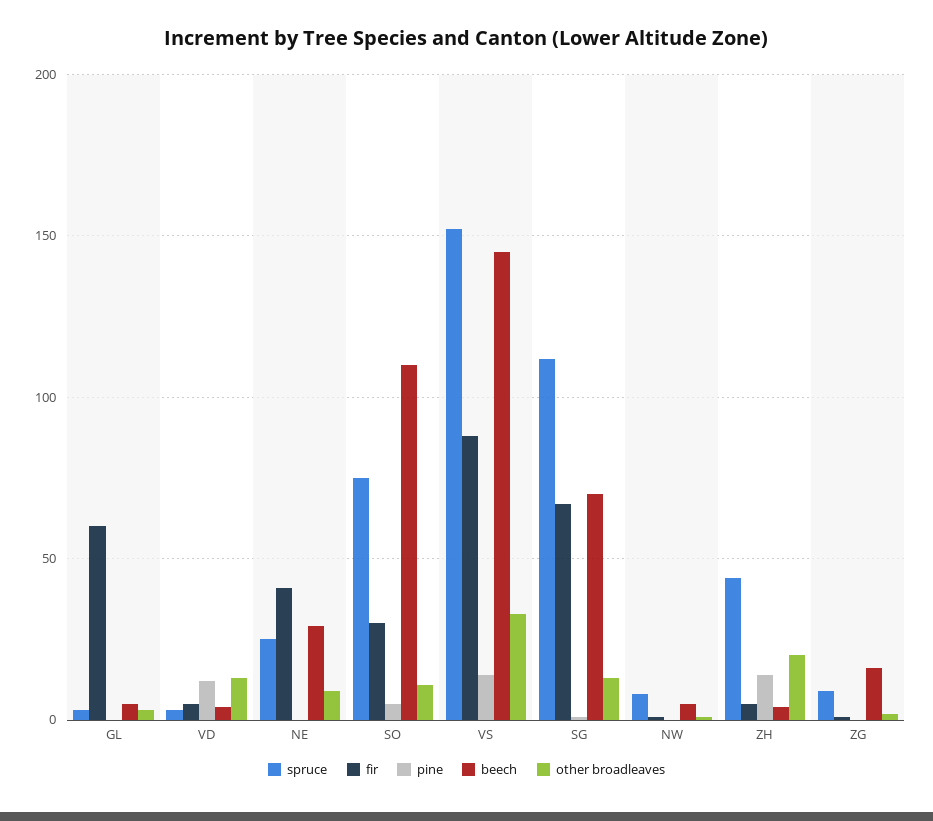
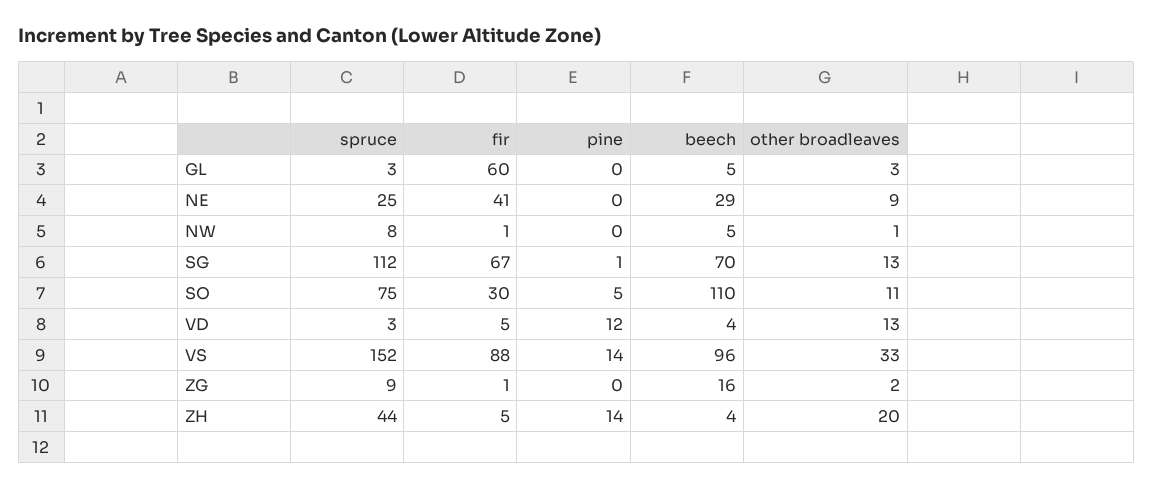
beech, VS: 145 -> 96

